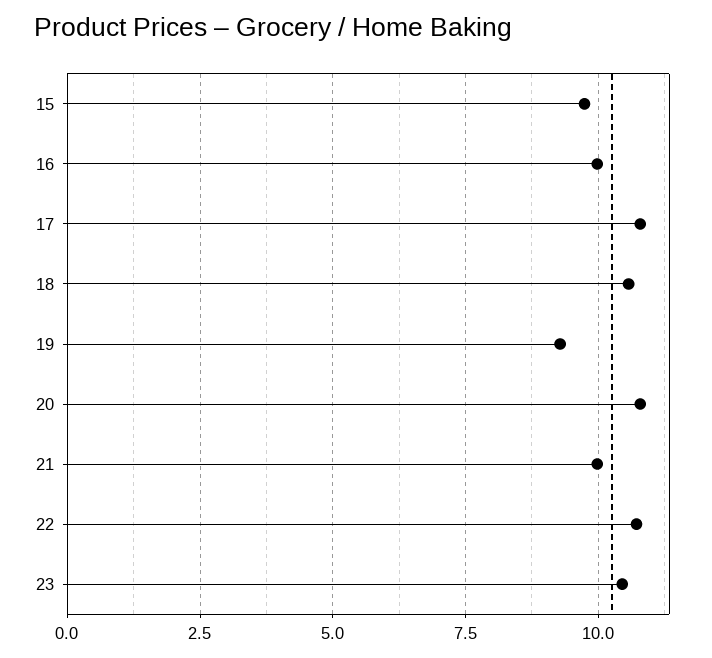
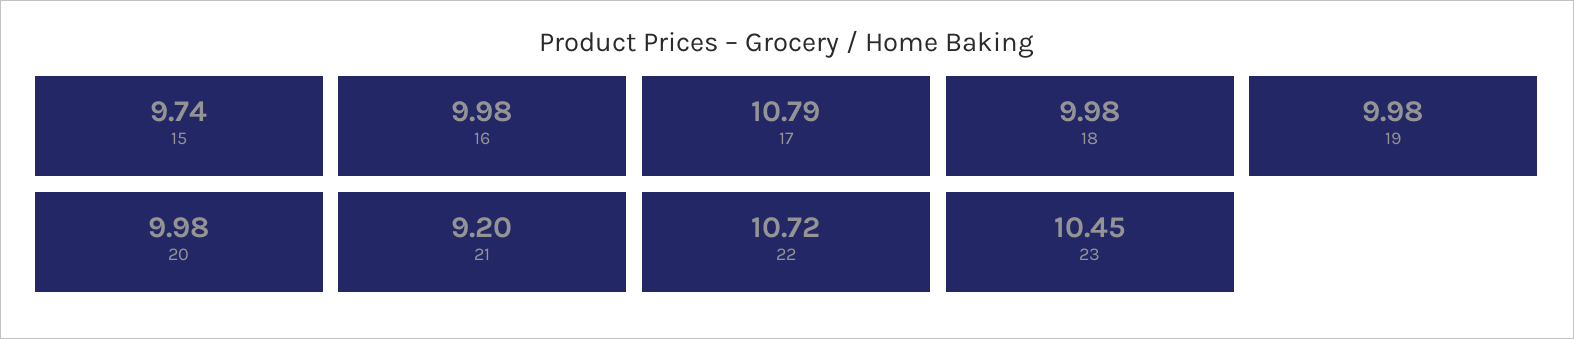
18: 10.5 -> 9.98
19: 9.25 -> 9.98
20: 10.75 -> 9.98
21: 10 -> 9.2

